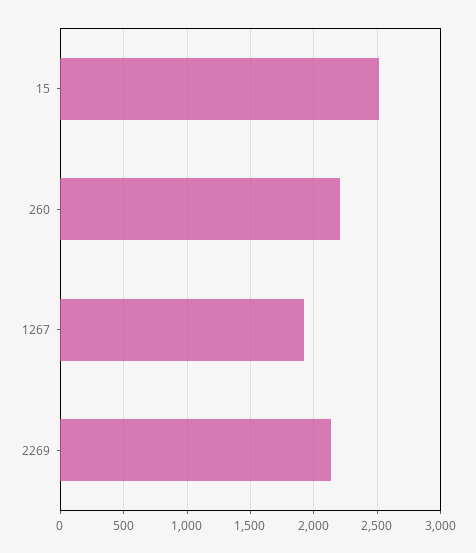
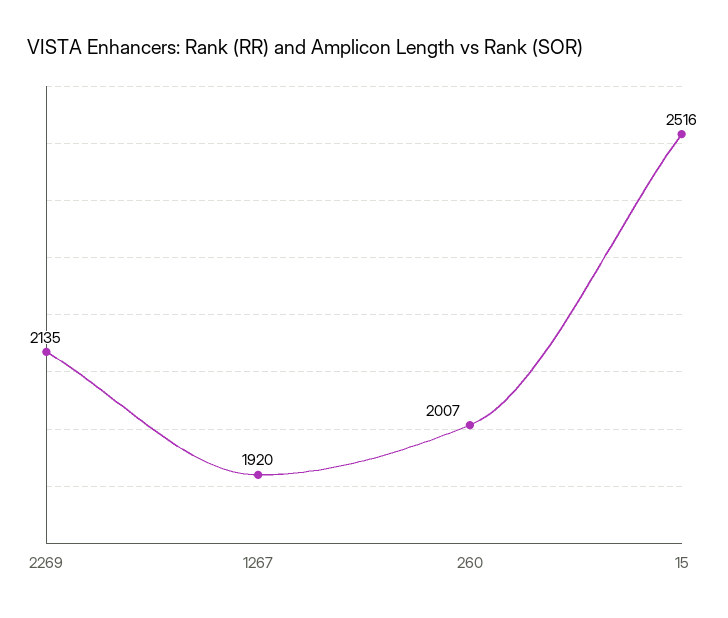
260: 2200 -> 2007

